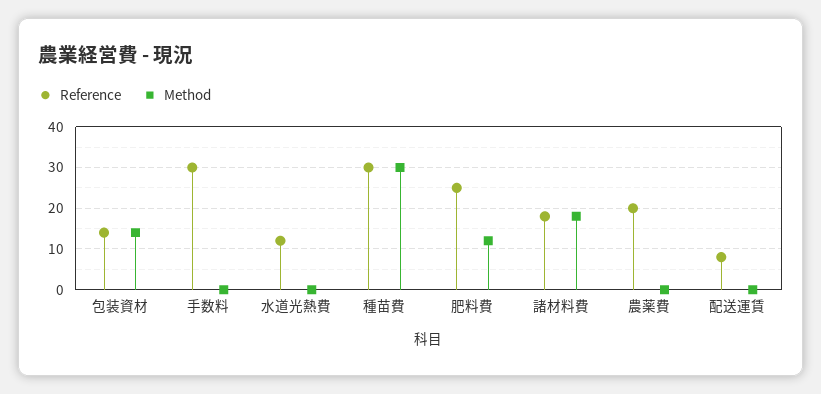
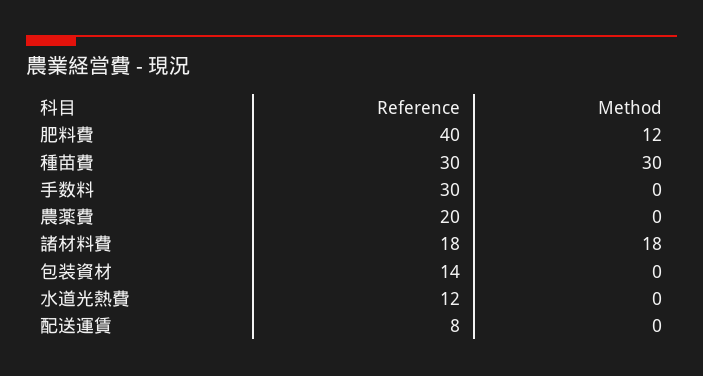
Method, 包装資材: 15 -> 0
Reference, 肥料費: 25 -> 40

